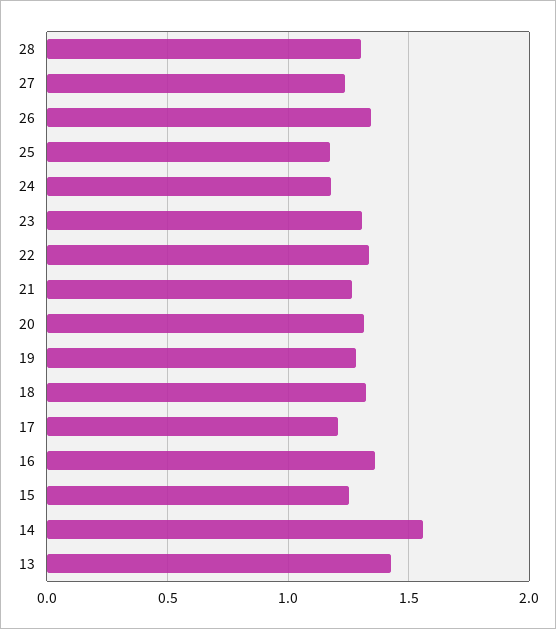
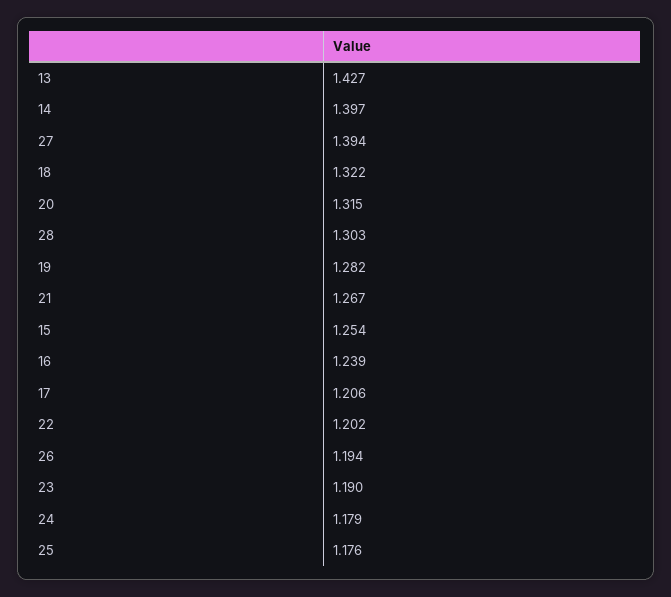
27: 1.25 -> 1.394
26: 1.35 -> 1.194
23: 1.3 -> 1.19
22: 1.35 -> 1.202
16: 1.35 -> 1.239
14: 1.55 -> 1.397

